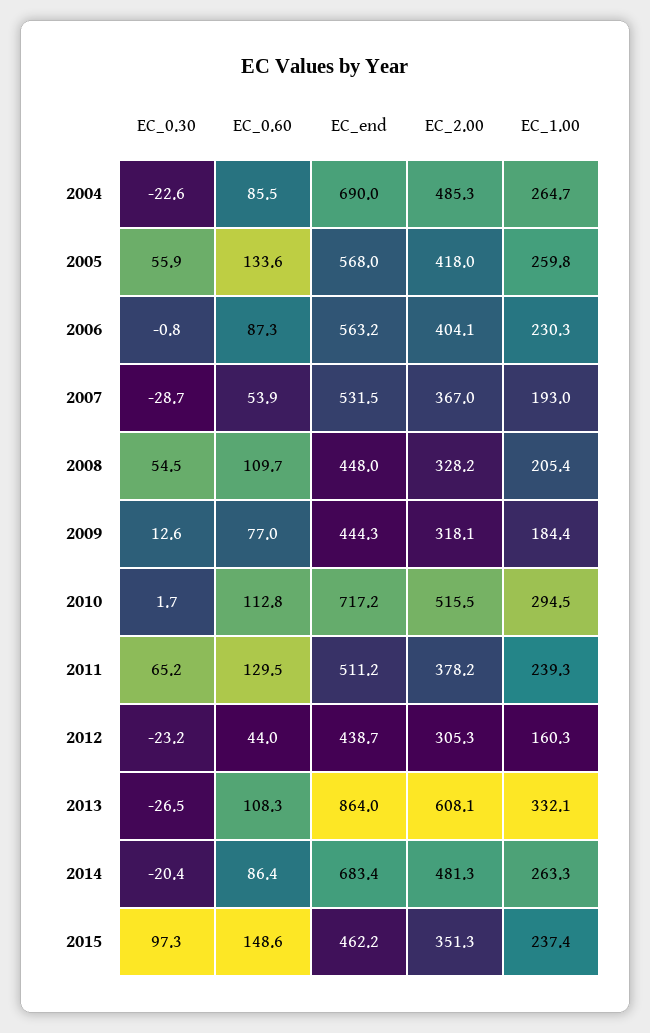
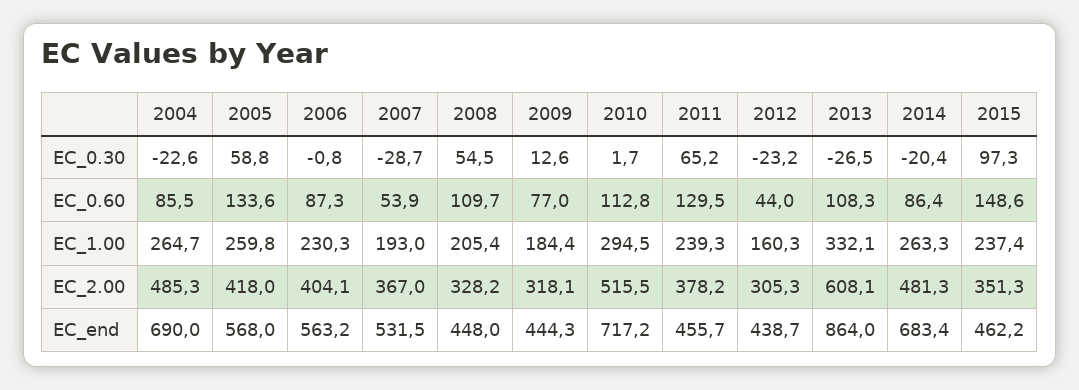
EC_0.30, 2005: 55.9 -> 58.8
EC_end, 2011: 511.2 -> 455.7

